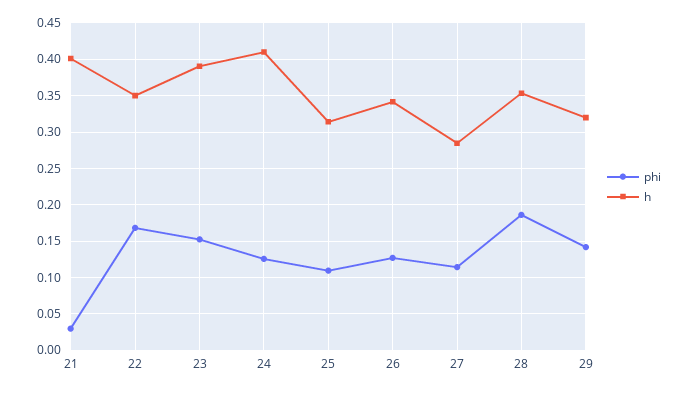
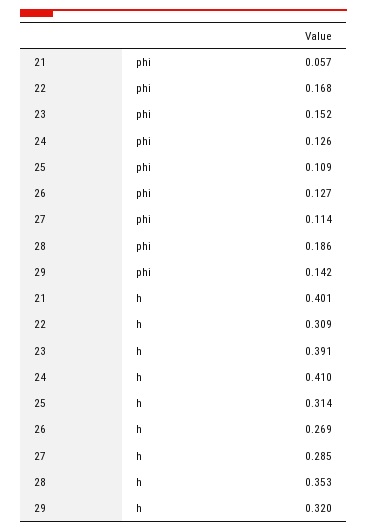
phi, 21: 0.03 -> 0.057
h, 22: 0.35 -> 0.309
h, 26: 0.34 -> 0.269

